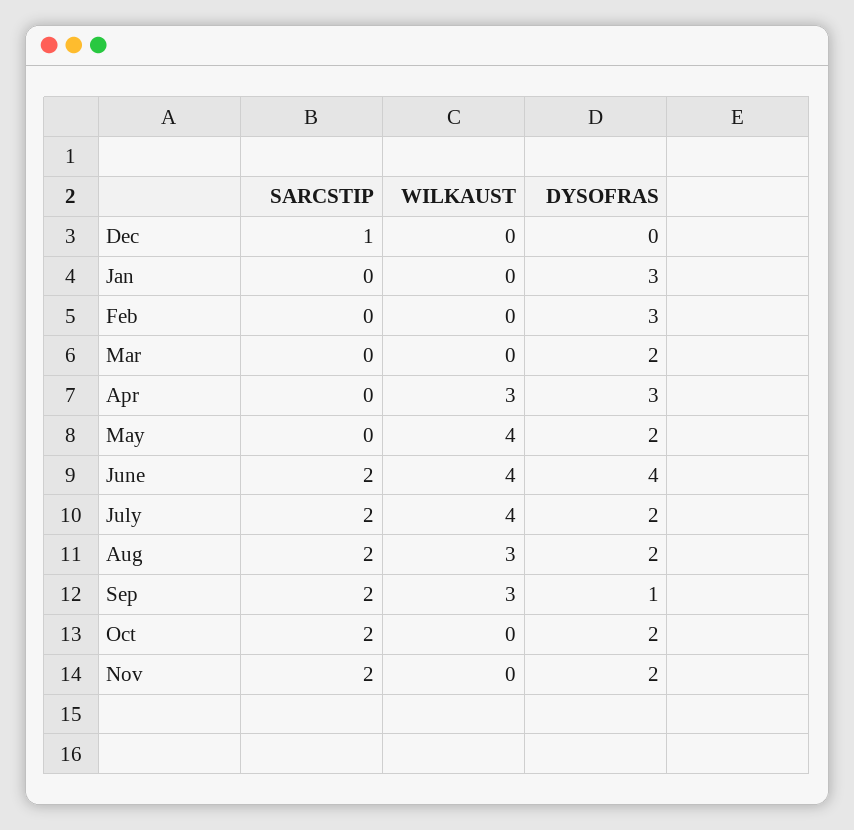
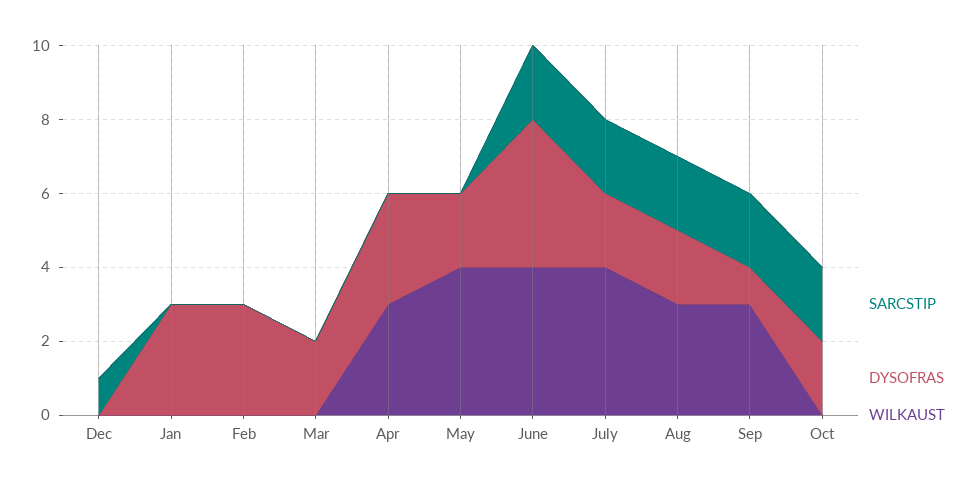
SARCSTIP, Nov: 2 -> none
WILKAUST, Nov: 0 -> none
DYSOFRAS, Nov: 2 -> none

